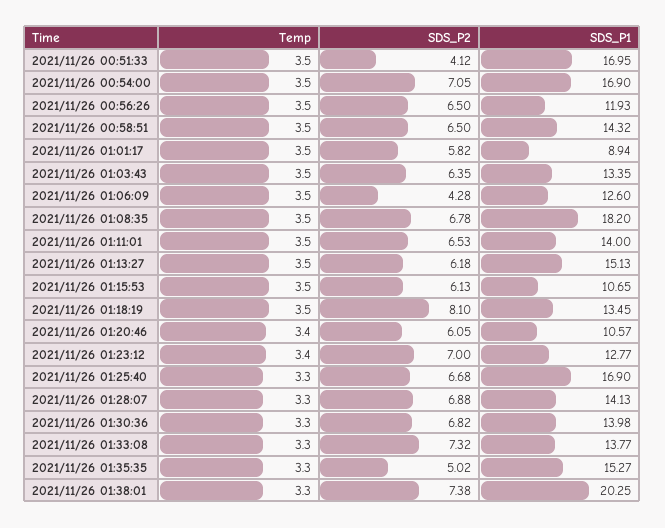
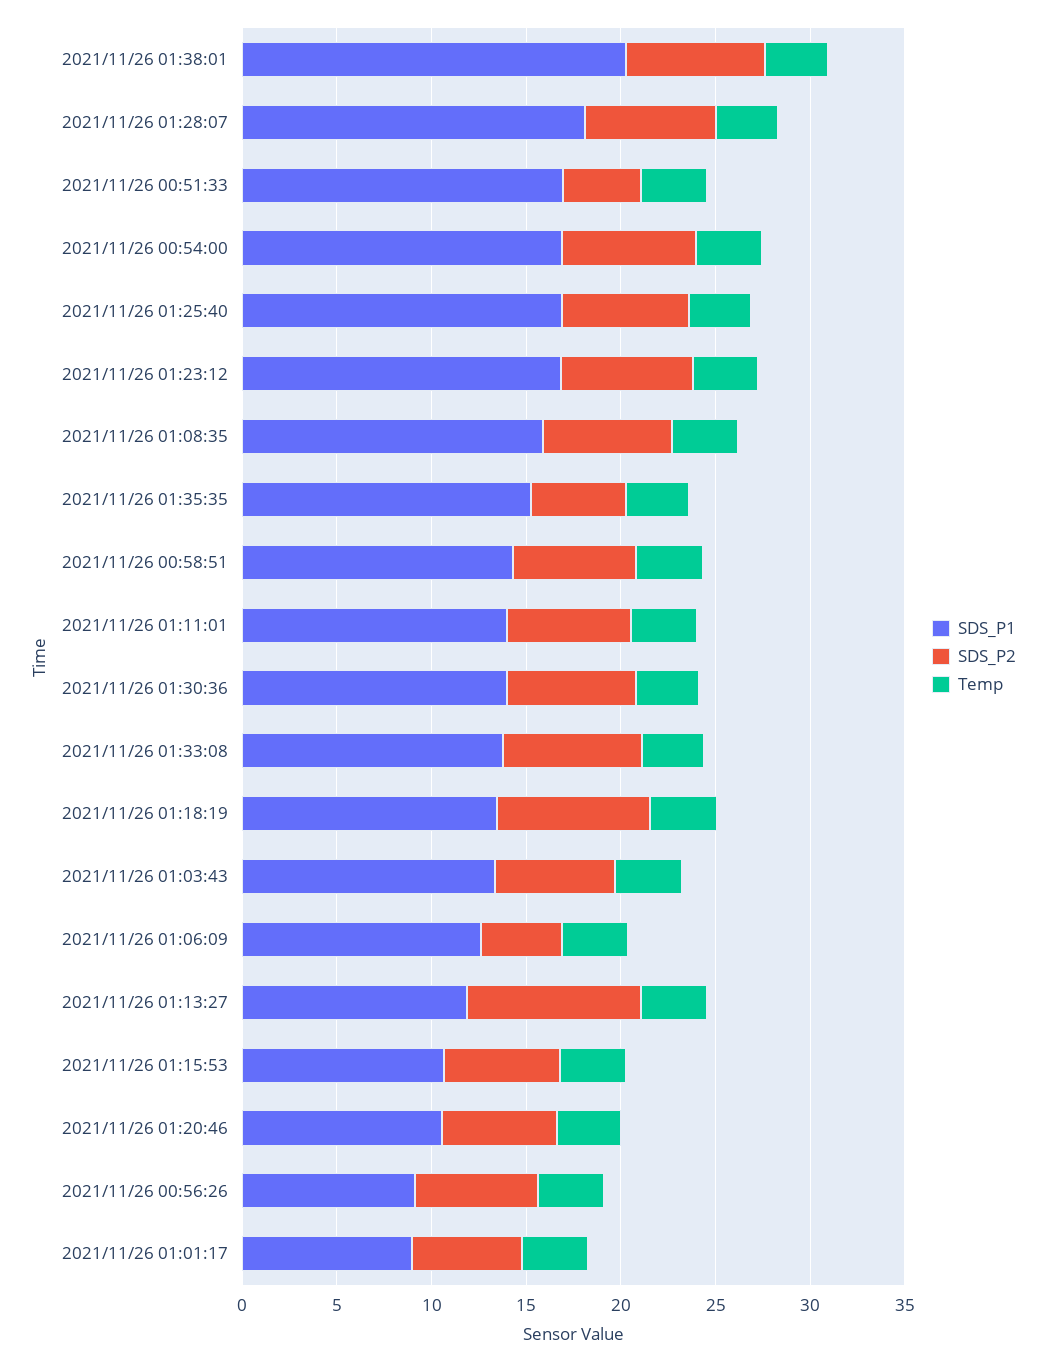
SDS_P1, 2021/11/26 00:56:26: 11.93 -> 9
SDS_P1, 2021/11/26 01:08:35: 18.2 -> 16
SDS_P2, 2021/11/26 01:13:27: 6.18 -> 9
SDS_P1, 2021/11/26 01:13:27: 15.13 -> 12
SDS_P1, 2021/11/26 01:23:12: 12.77 -> 17
SDS_P1, 2021/11/26 01:28:07: 14.13 -> 18

